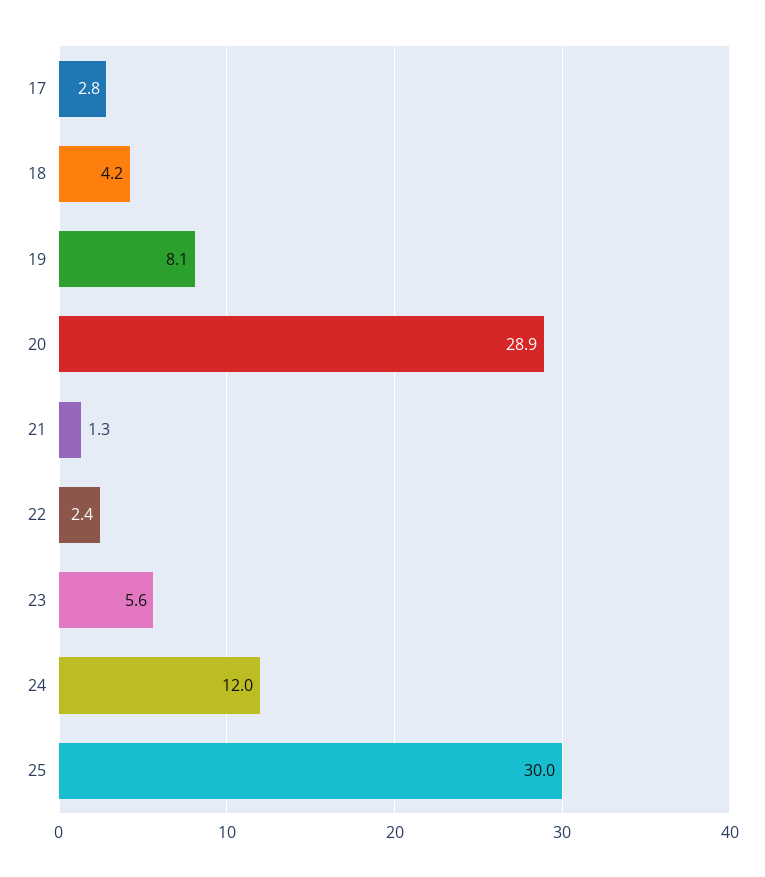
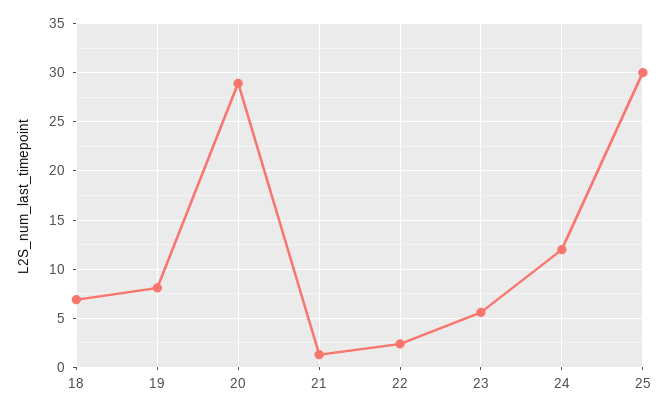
17: 2.8 -> none
18: 4.2 -> 7

